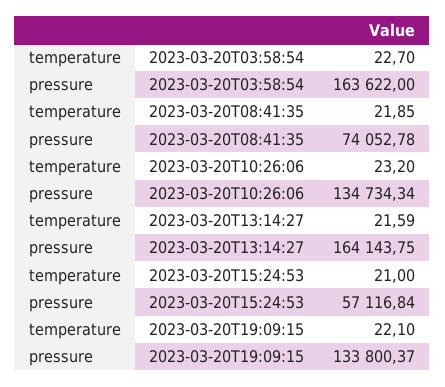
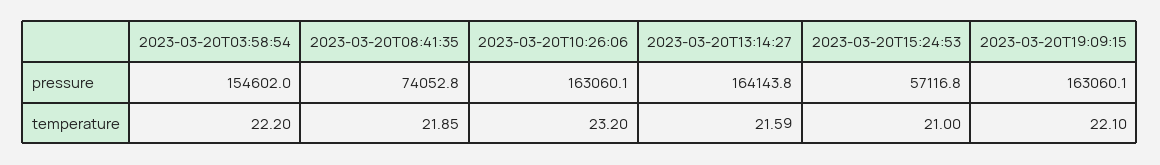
temperature, 2023-03-20T03:58:54: 22.7 -> 22.2
pressure, 2023-03-20T03:58:54: 163622 -> 154602
pressure, 2023-03-20T10:26:06: 134734.34 -> 163060.1
pressure, 2023-03-20T19:09:15: 133800.37 -> 163060.1

